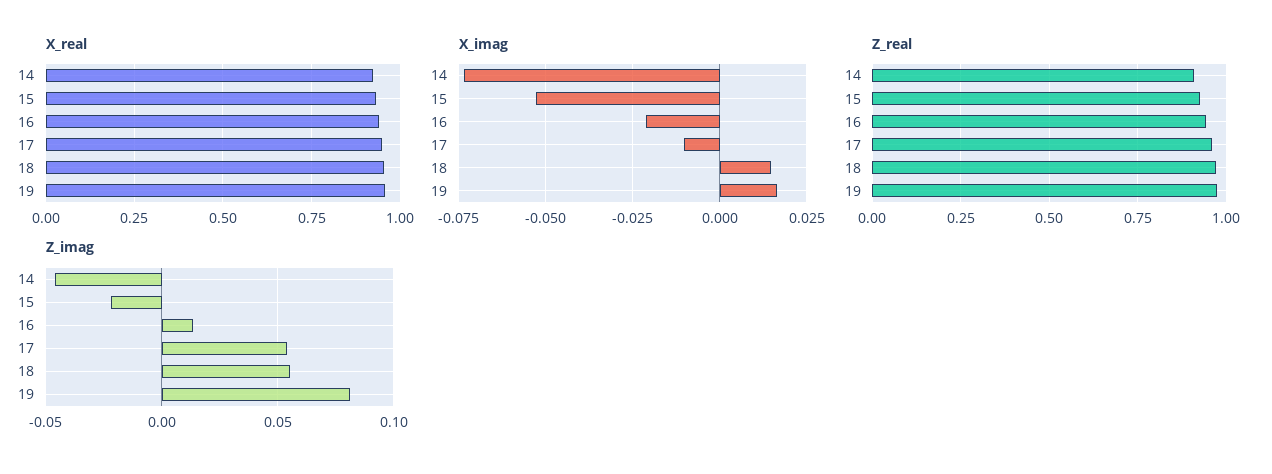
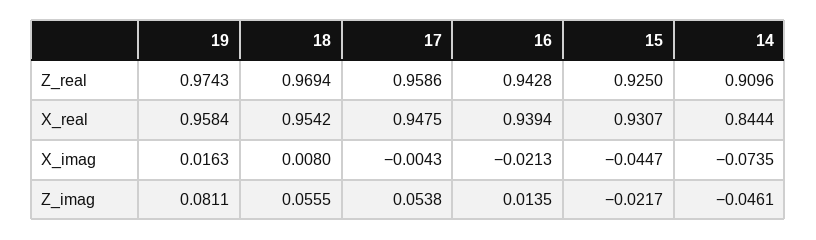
X_real, 14: 0.925 -> 0.8444
X_imag, 15: -0.0525 -> -0.0447
X_imag, 17: -0.01 -> -0.0043
X_imag, 18: 0.015 -> 0.008

